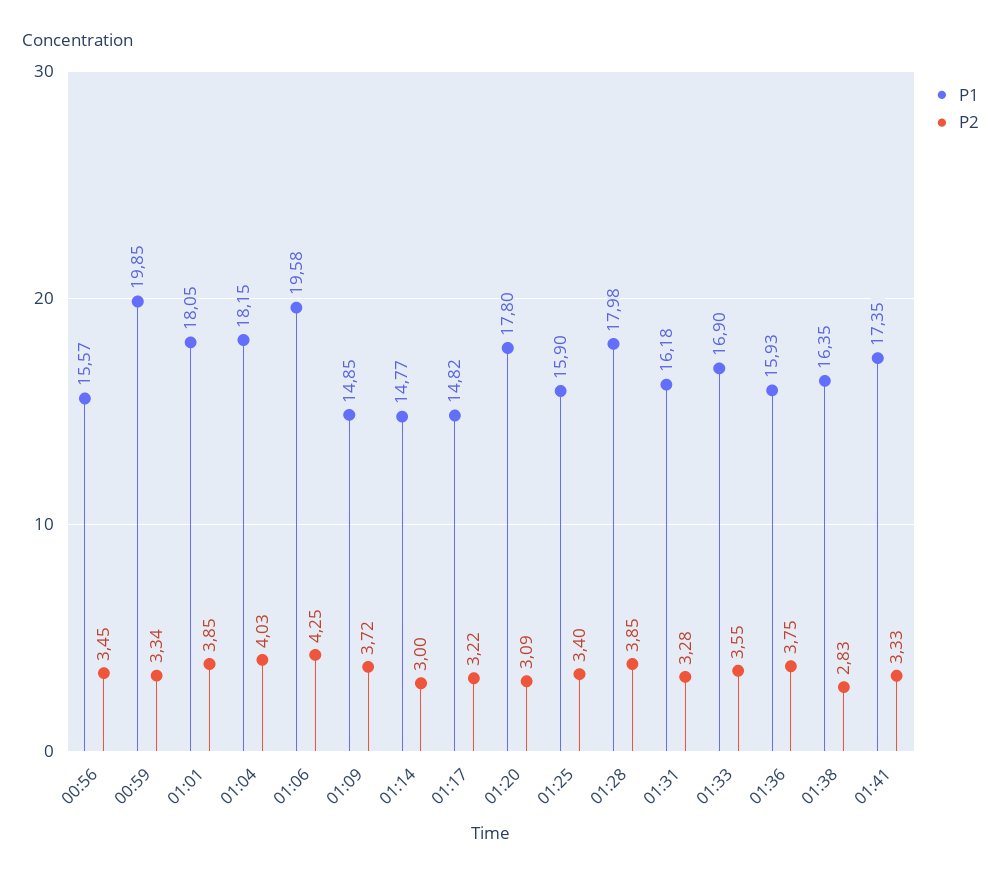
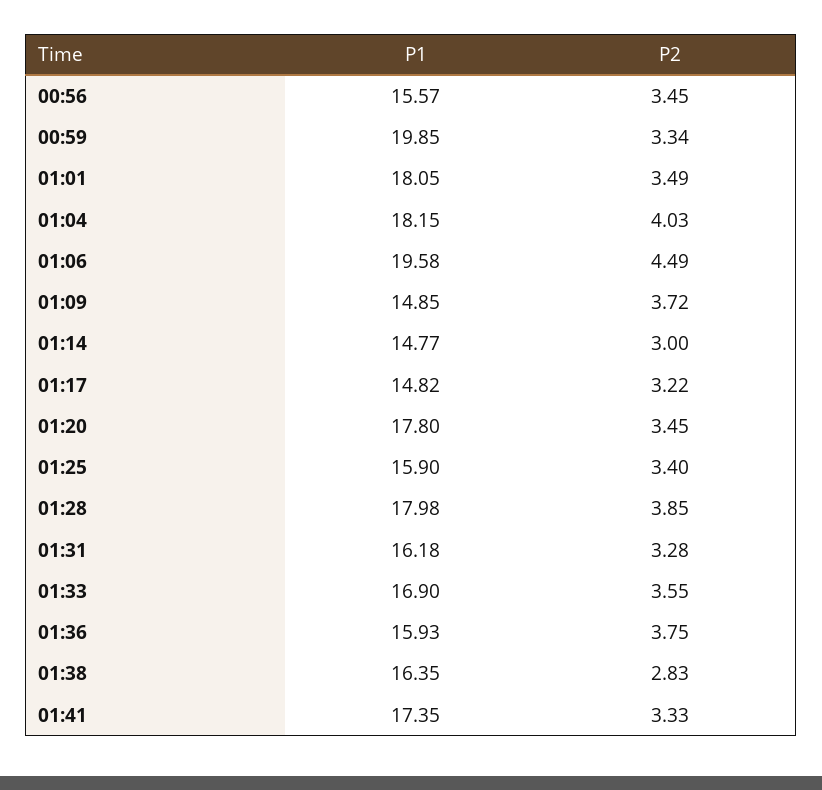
P2, 01:01: 3.85 -> 3.49
P2, 01:06: 4.25 -> 4.49
P2, 01:20: 3.09 -> 3.45

